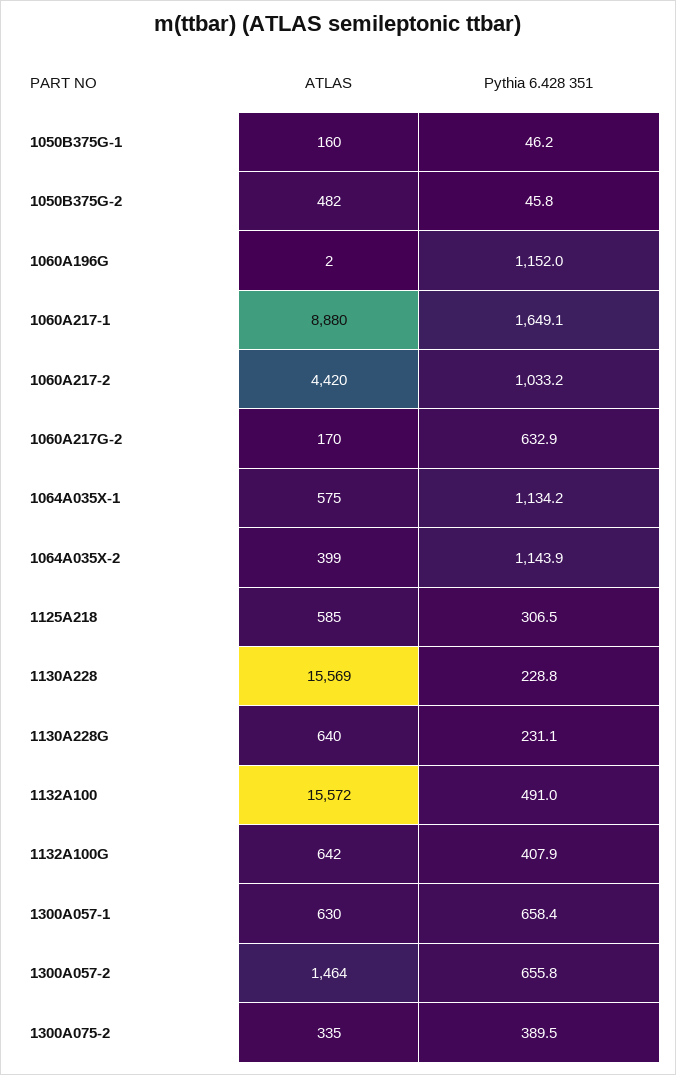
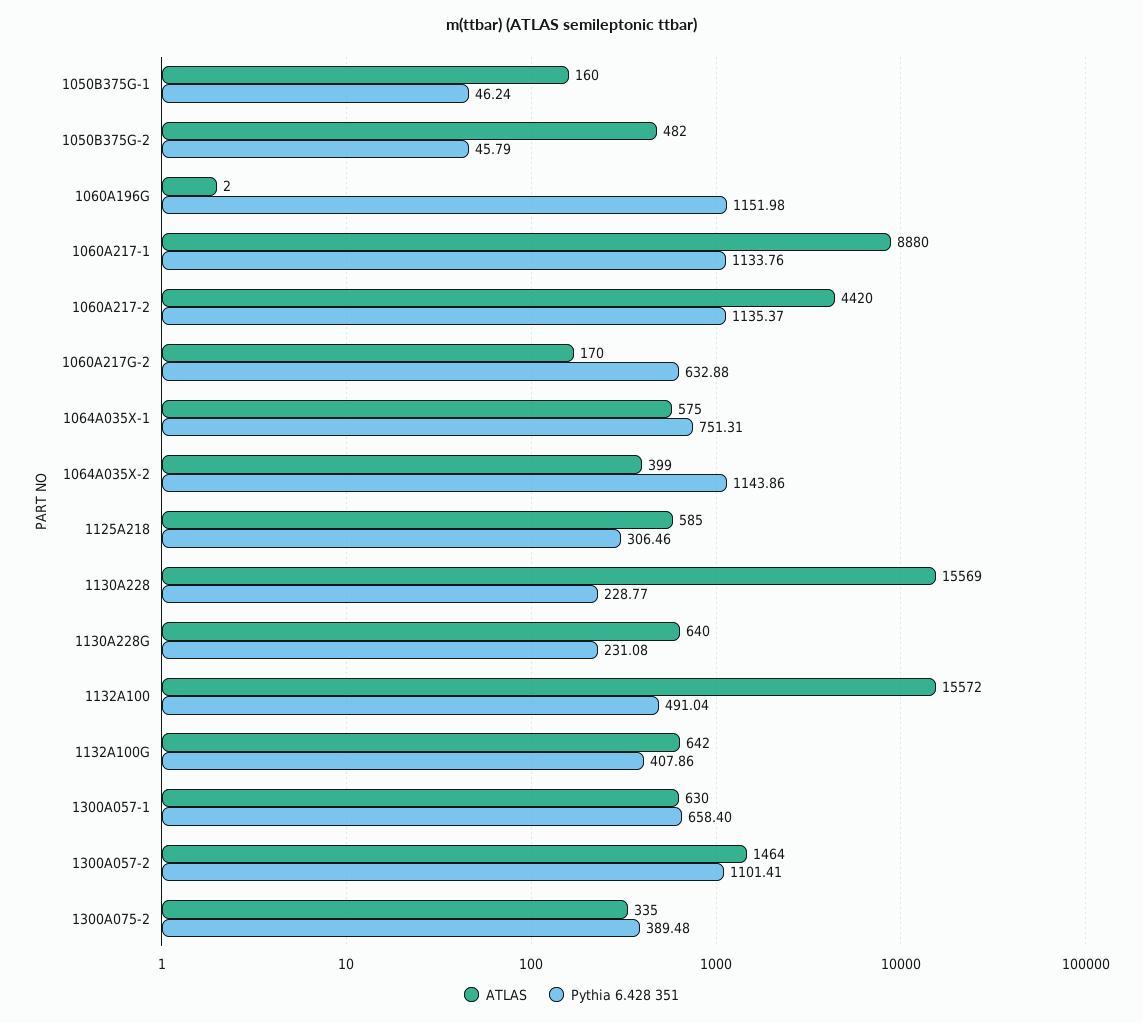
Pythia 6.428 351, 1060A217-1: 1649.1 -> 1133.76
Pythia 6.428 351, 1060A217-2: 1033.2 -> 1135.37
Pythia 6.428 351, 1064A035X-1: 1134.2 -> 751.31
Pythia 6.428 351, 1300A057-2: 655.8 -> 1101.41

